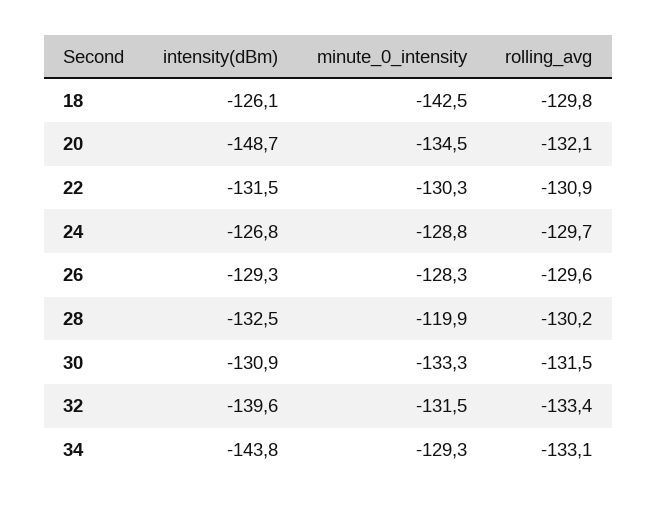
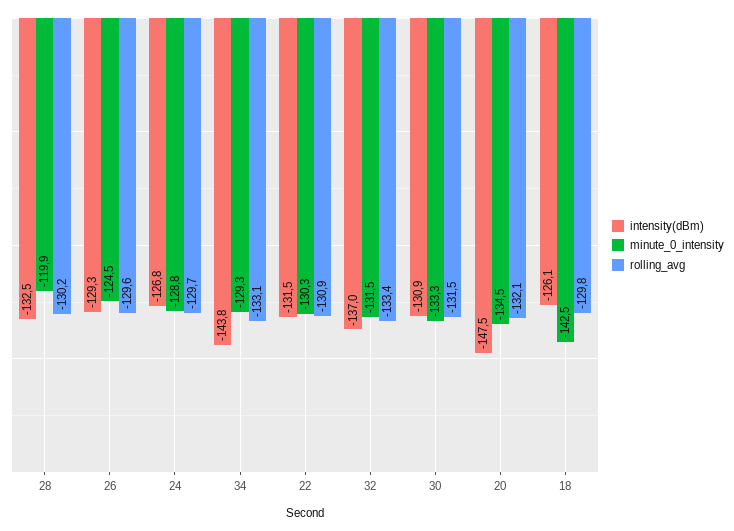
intensity(dBm), 20: -148.7 -> -147.5
minute_0_intensity, 26: -128.3 -> -124.5
intensity(dBm), 32: -139.6 -> -137

